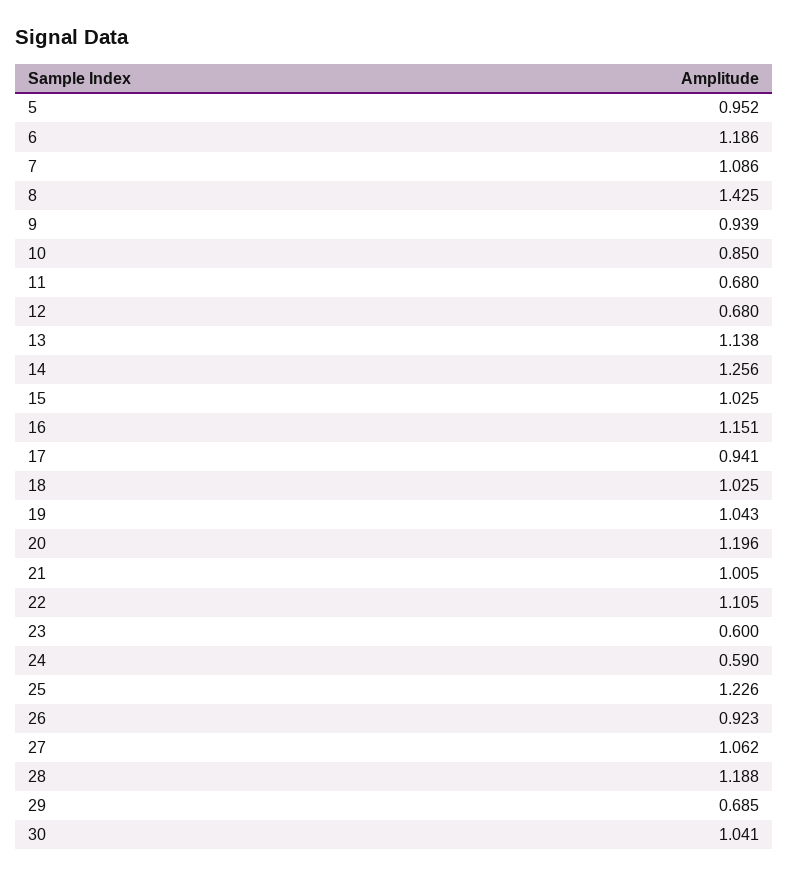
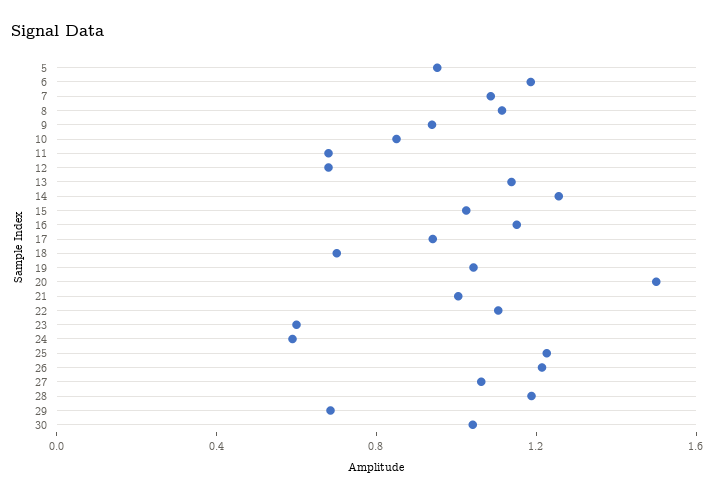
8: 1.425 -> 1.1
18: 1.025 -> 0.7
20: 1.196 -> 1.5
26: 0.923 -> 1.2

